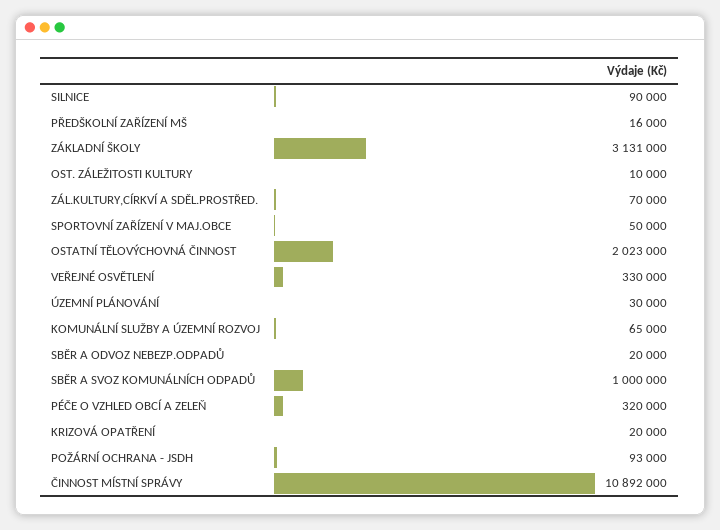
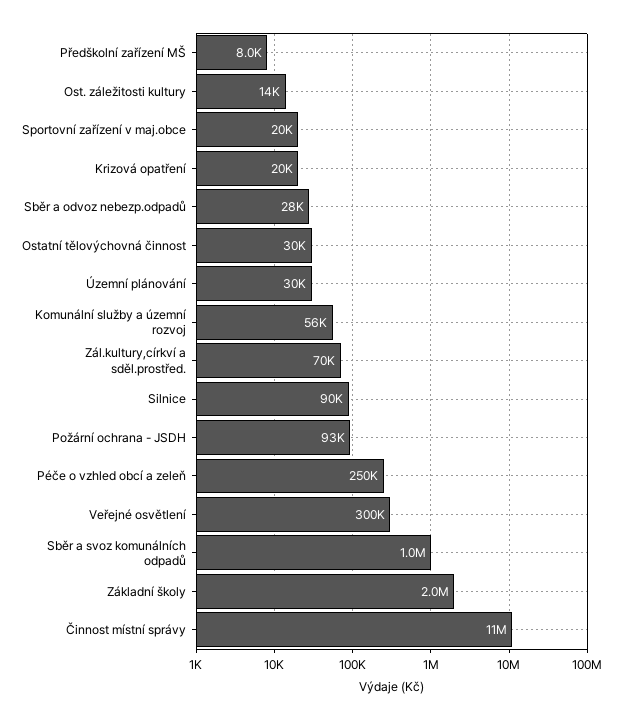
PŘEDŠKOLNÍ ZAŘÍZENÍ MŠ: 16000 -> 8000
ZÁKLADNÍ ŠKOLY: 3131000 -> 2000000
OST. ZÁLEŽITOSTI KULTURY: 10000 -> 14000
SPORTOVNÍ ZAŘÍZENÍ V MAJ.OBCE: 50000 -> 20000
OSTATNÍ TĚLOVÝCHOVNÁ ČINNOST: 2023000 -> 30000
VEŘEJNÉ OSVĚTLENÍ: 330000 -> 300000
KOMUNÁLNÍ SLUŽBY A ÚZEMNÍ ROZVOJ: 65000 -> 56000
SBĚR A ODVOZ NEBEZP.ODPADŮ: 20000 -> 28000
PÉČE O VZHLED OBCÍ A ZELEŇ: 320000 -> 250000

